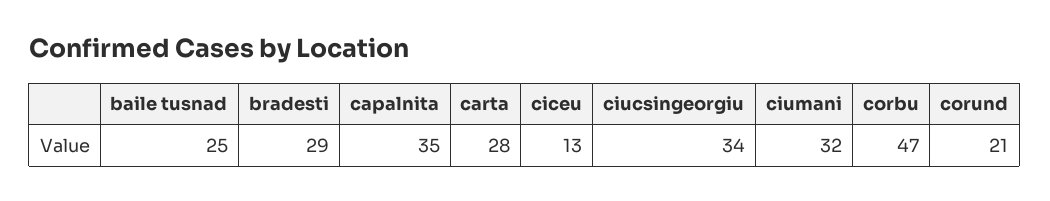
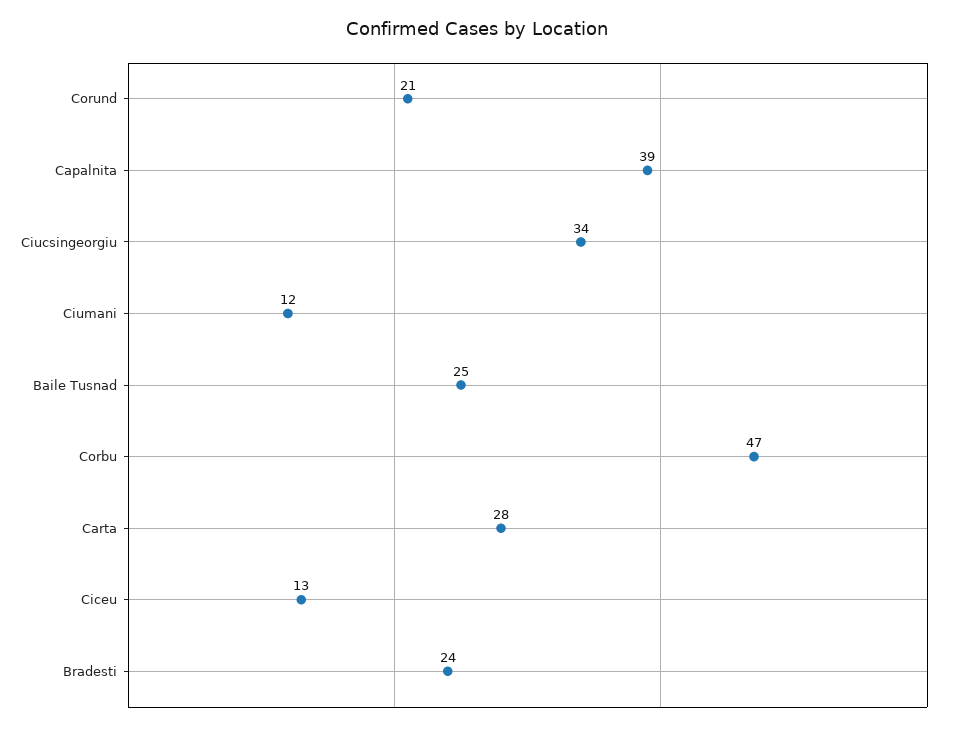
bradesti: 29 -> 24
capalnita: 35 -> 39
ciumani: 32 -> 12

